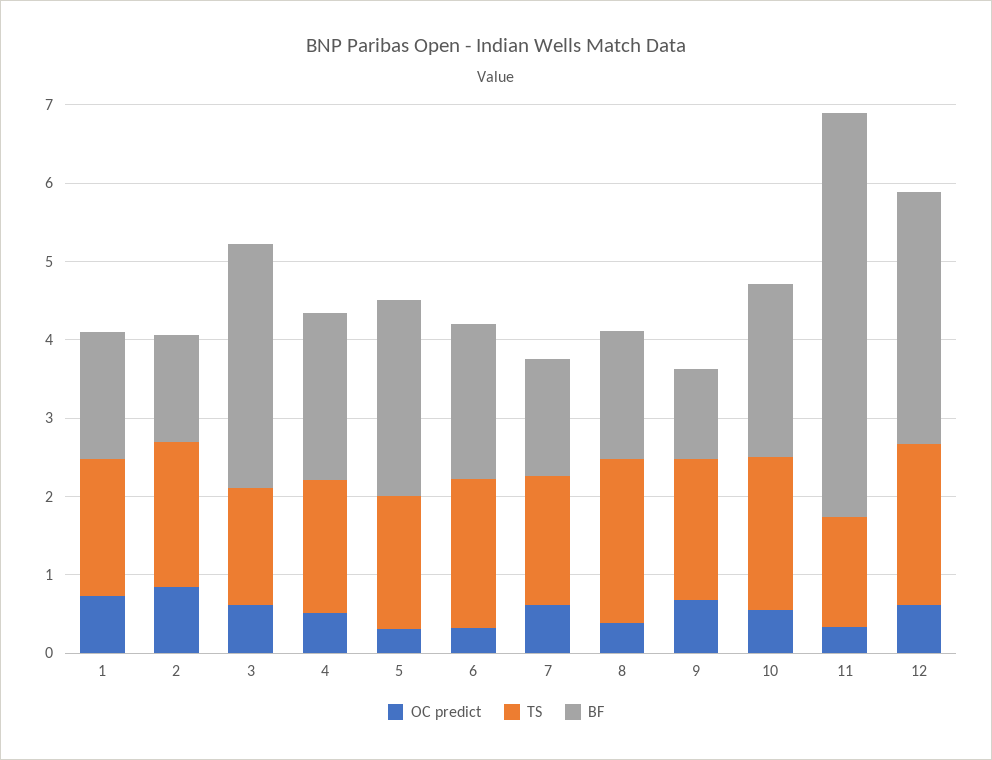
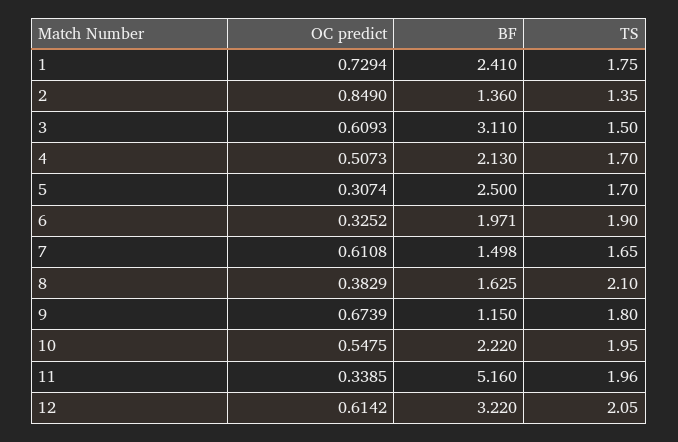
BF, 1: 1.6 -> 2.41
TS, 2: 1.8 -> 1.35
TS, 11: 1.4 -> 1.96

